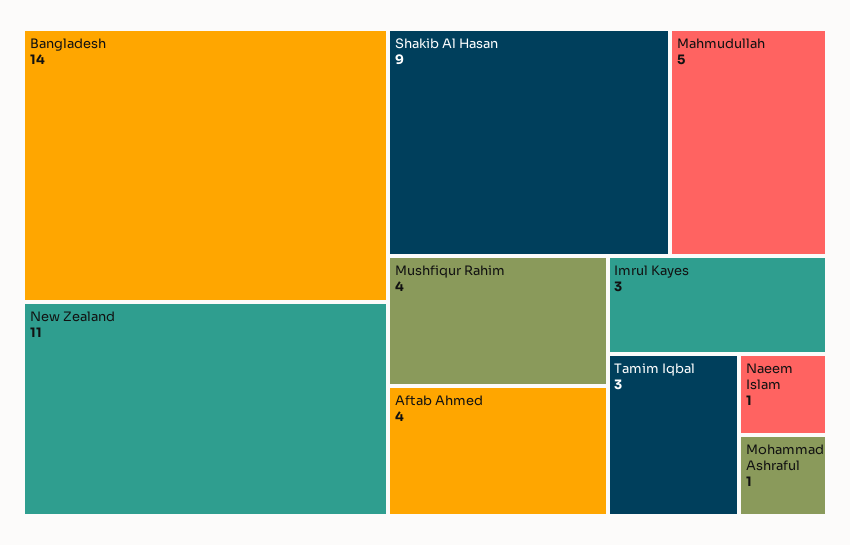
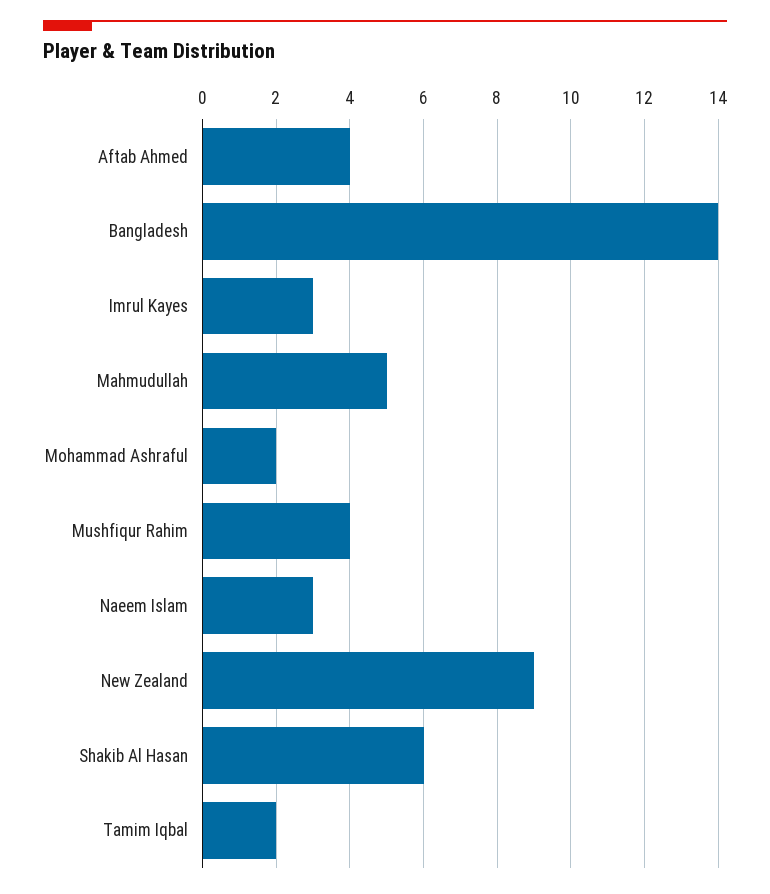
New Zealand: 11 -> 9
Shakib Al Hasan: 9 -> 6
Tamim Iqbal: 3 -> 2
Naeem Islam: 1 -> 3
Mohammad Ashraful: 1 -> 2

